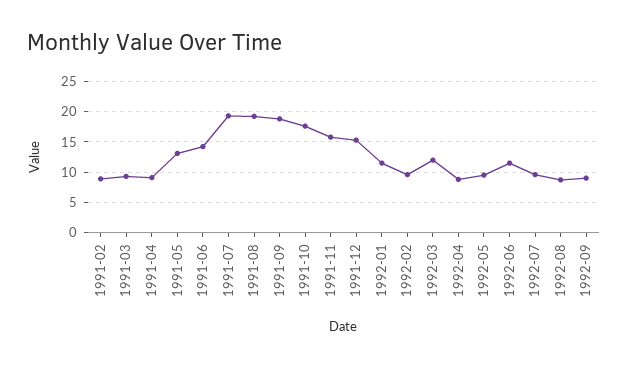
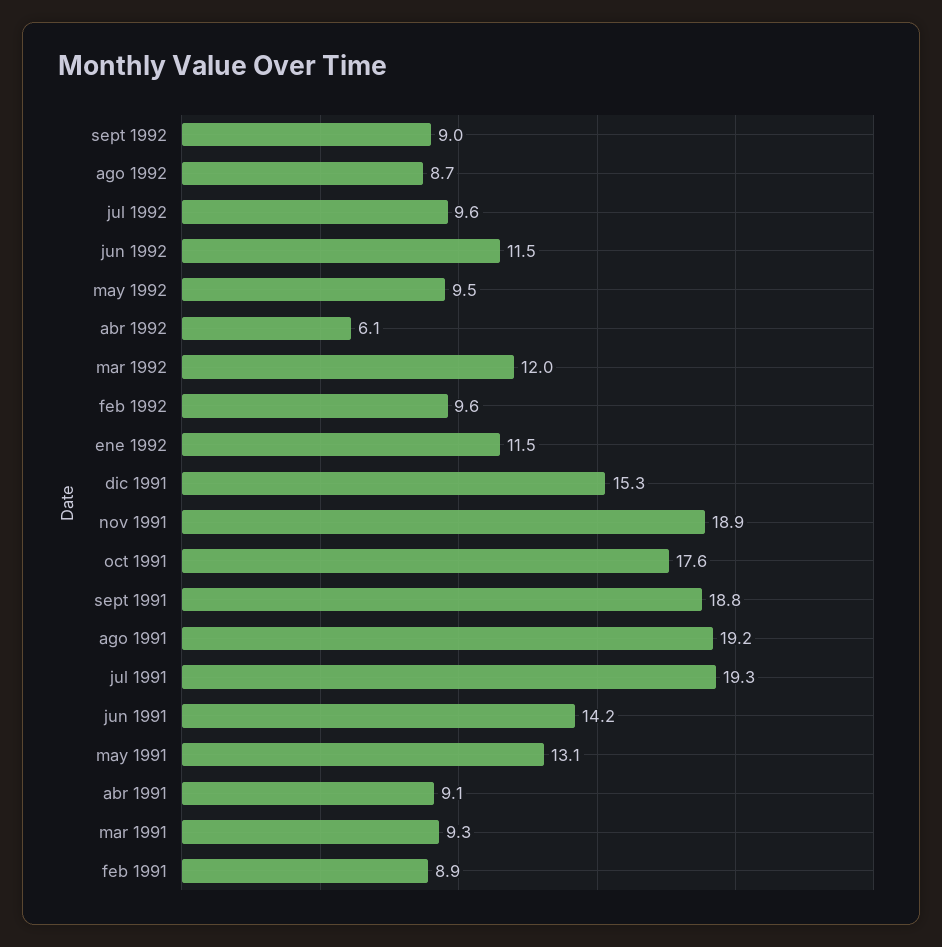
1991-11: 16 -> 18.9
1992-04: 9 -> 6.1

